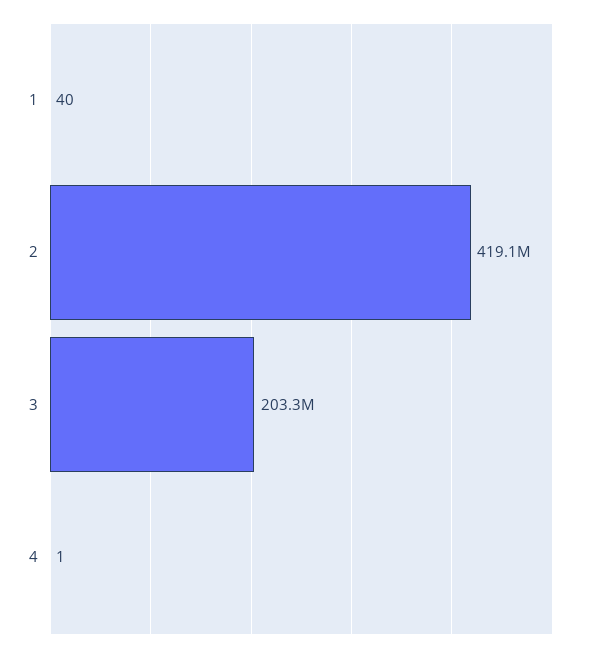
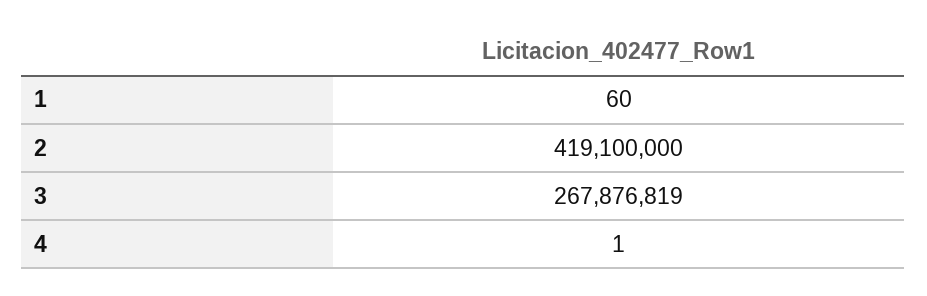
1: 40 -> 60
3: 203300000 -> 267876819

